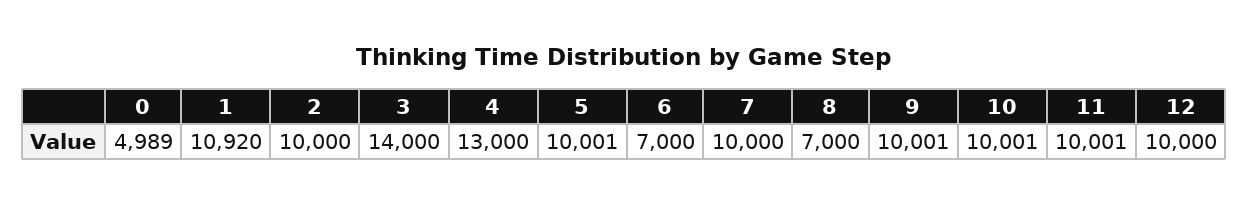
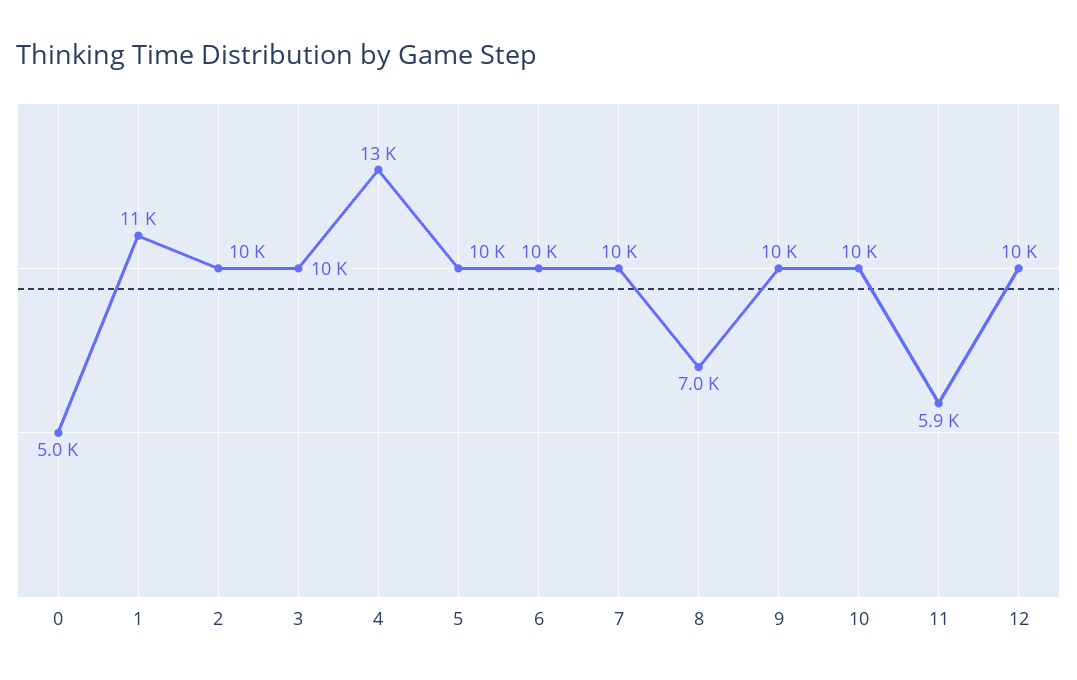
3: 14000 -> 10000
6: 7000 -> 10000
11: 10001 -> 5900

